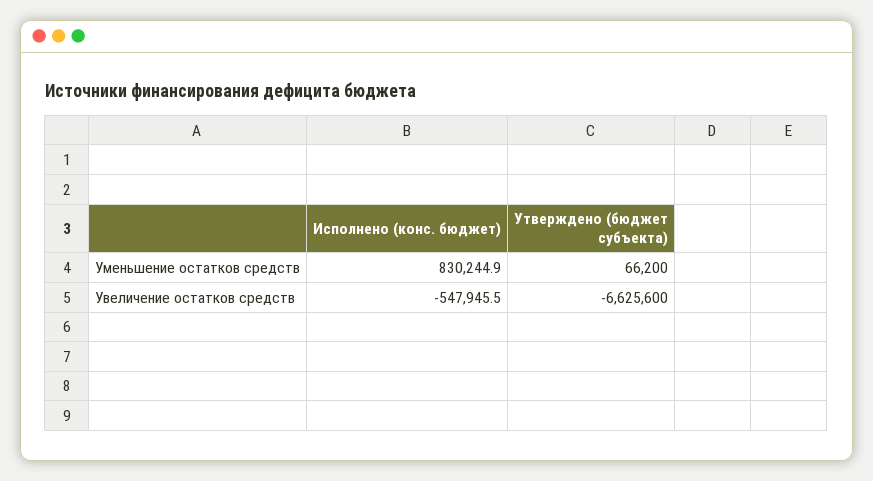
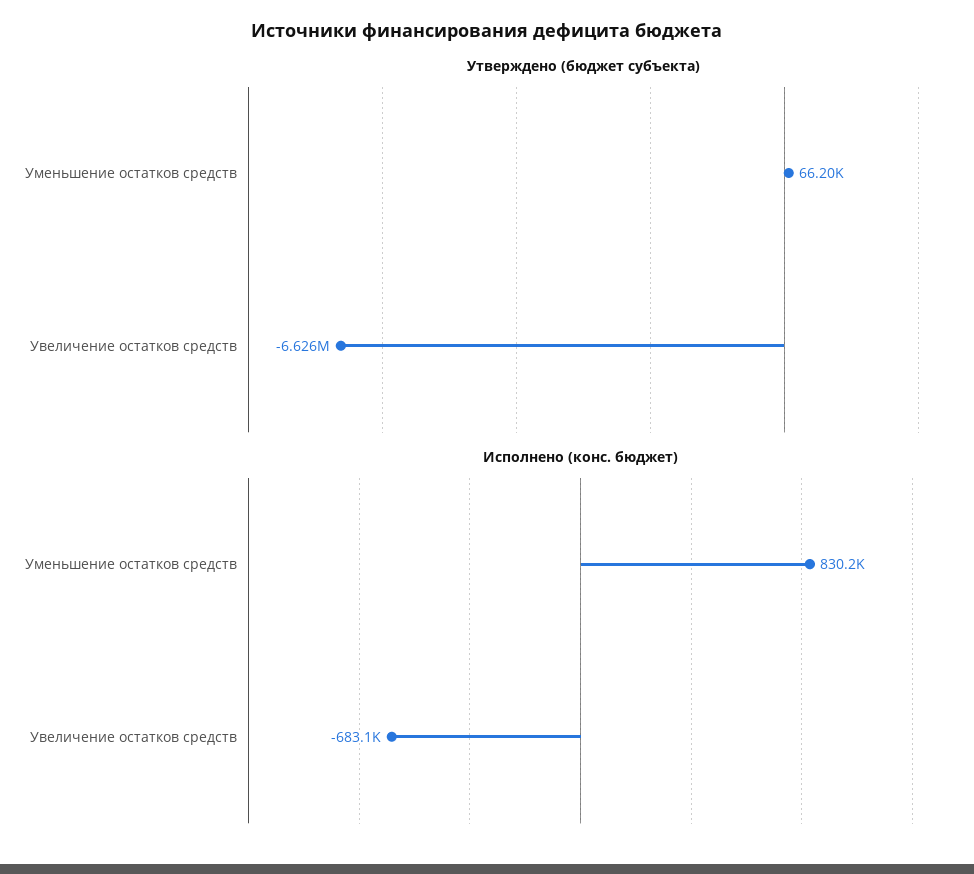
Исполнено (конс. бюджет), Увеличение остатков средств: -547945.5 -> -683100

